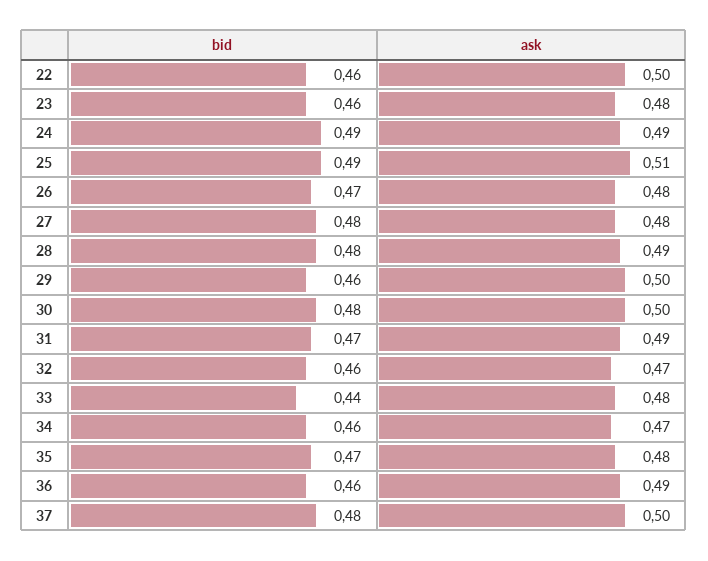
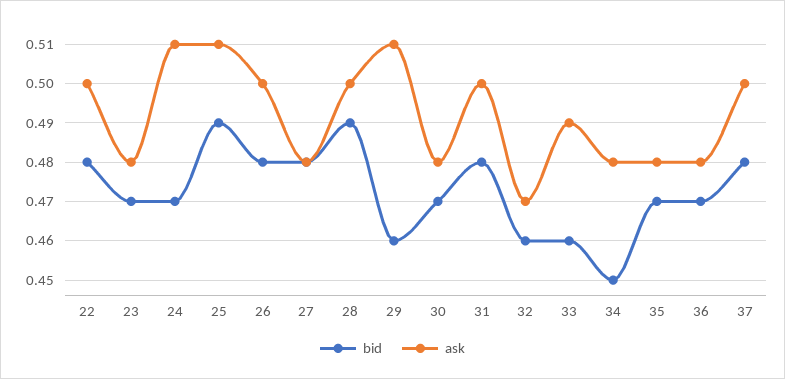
bid, 22: 0.46 -> 0.48
bid, 23: 0.46 -> 0.47
bid, 24: 0.49 -> 0.47
ask, 24: 0.49 -> 0.51
bid, 26: 0.47 -> 0.48
ask, 26: 0.48 -> 0.5
bid, 28: 0.48 -> 0.49
ask, 28: 0.49 -> 0.5
ask, 29: 0.5 -> 0.51
bid, 30: 0.48 -> 0.47
ask, 30: 0.5 -> 0.48
bid, 31: 0.47 -> 0.48
ask, 31: 0.49 -> 0.5
bid, 33: 0.44 -> 0.46
ask, 33: 0.48 -> 0.49
bid, 34: 0.46 -> 0.45
ask, 34: 0.47 -> 0.48
bid, 36: 0.46 -> 0.47
ask, 36: 0.49 -> 0.48

